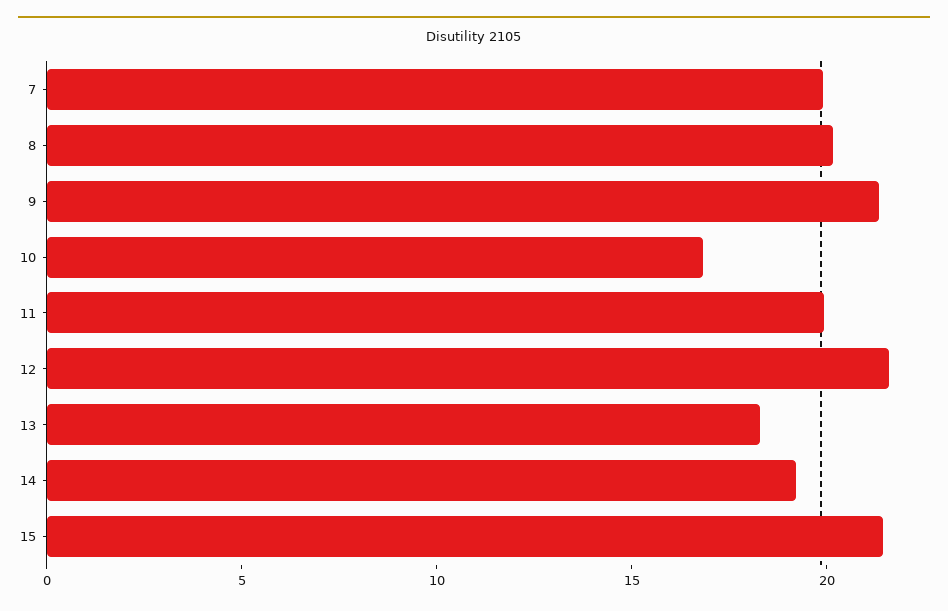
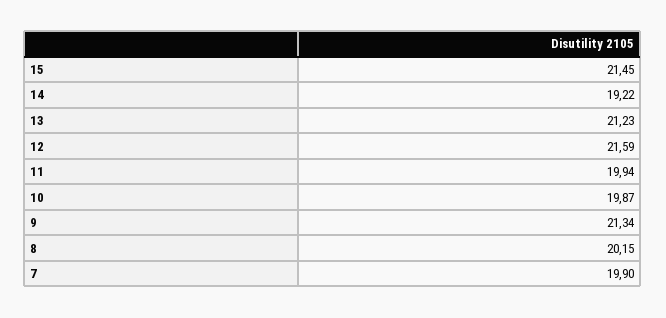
10: 17 -> 19.87
13: 18 -> 21.23

